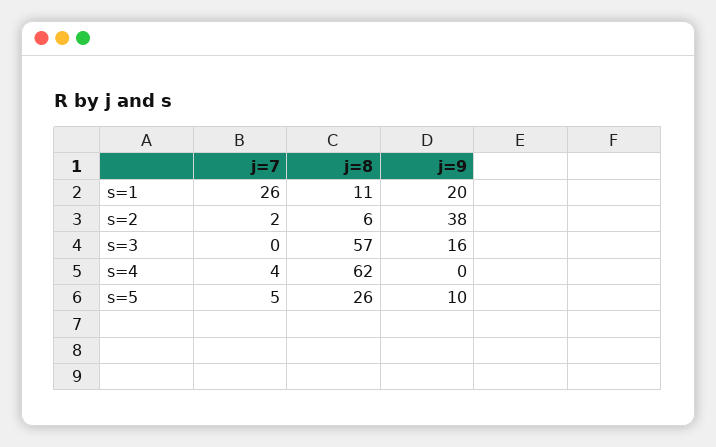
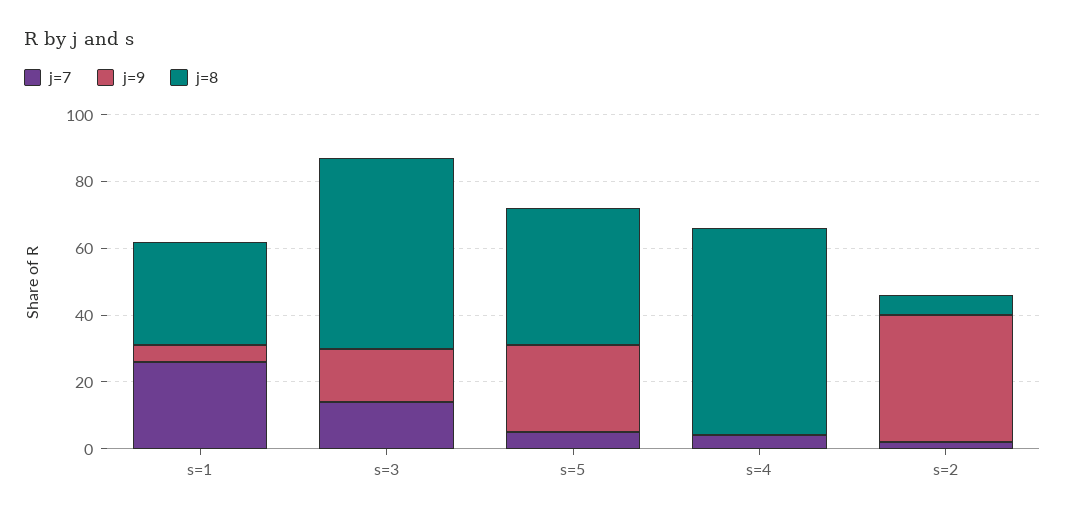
j=8, s=1: 11 -> 30
j=9, s=1: 20 -> 5
j=7, s=3: 0 -> 15
j=8, s=5: 26 -> 40
j=9, s=5: 10 -> 25

